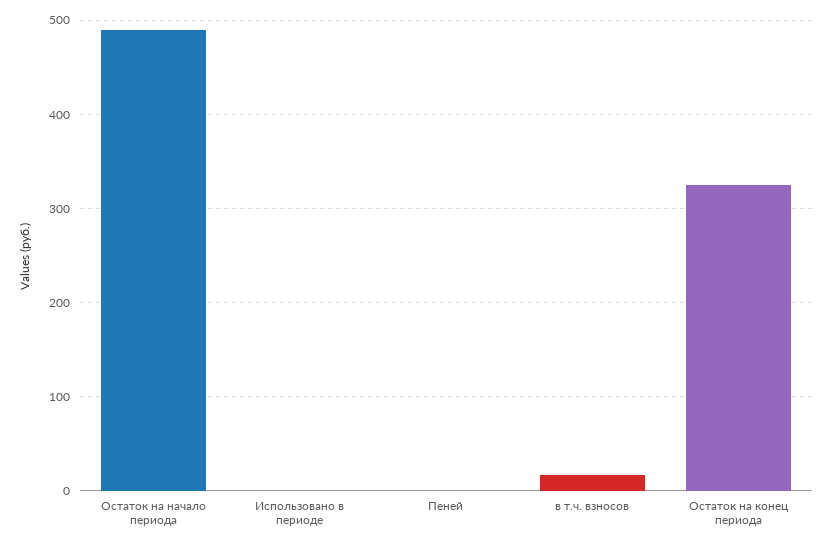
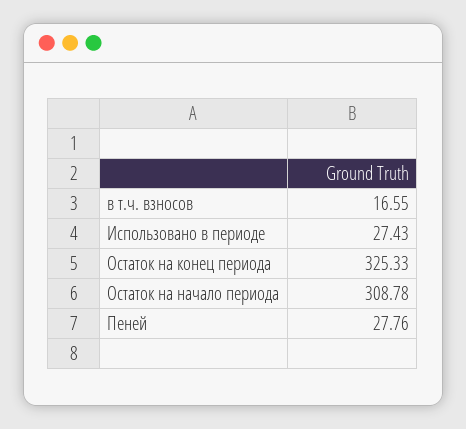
Остаток на начало периода: 490 -> 308.78
Использовано в периоде: 0 -> 27.43
Пеней: 0 -> 27.76

